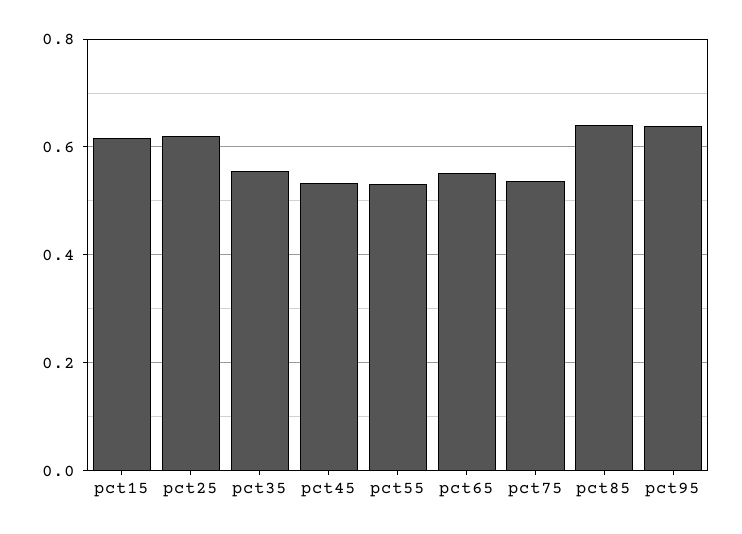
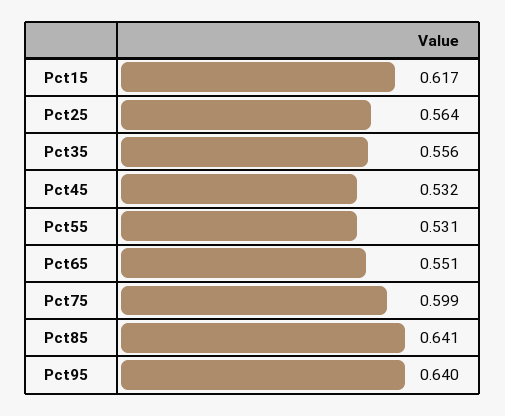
pct25: 0.62 -> 0.564
pct75: 0.54 -> 0.599

